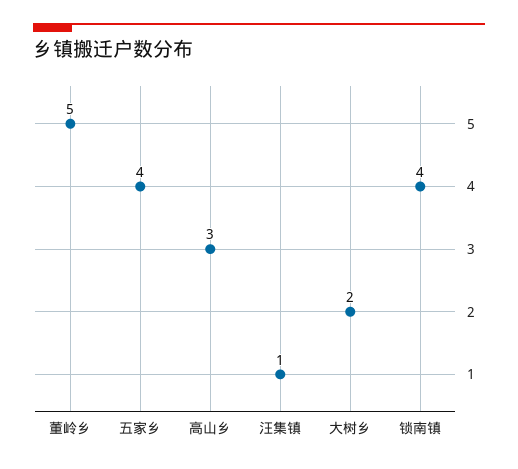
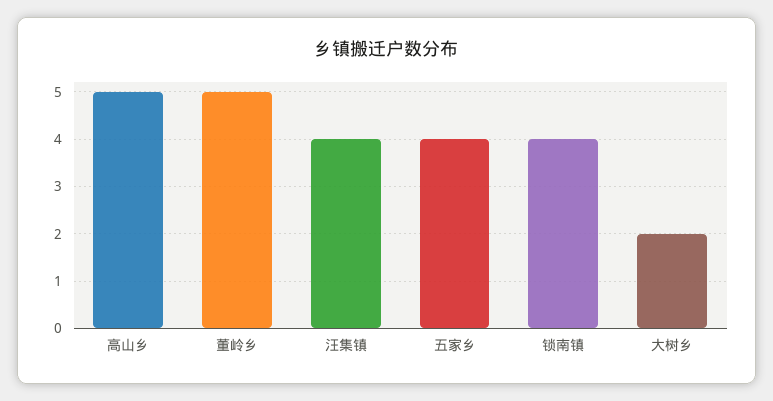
高山乡: 3 -> 5
汪集镇: 1 -> 4

